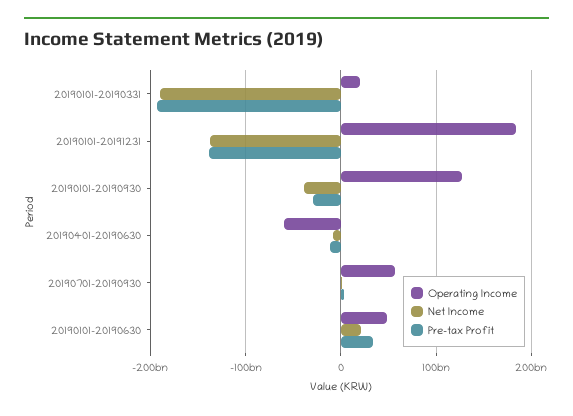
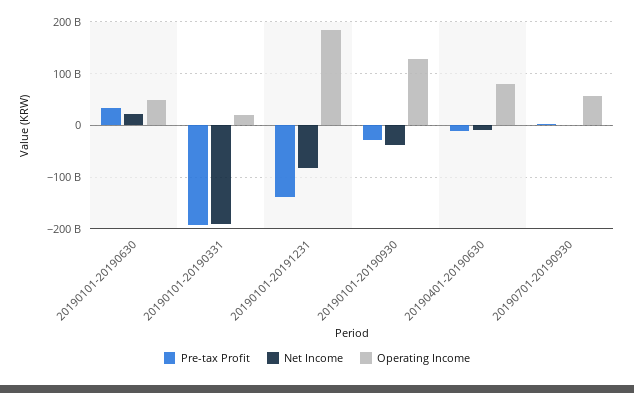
Net Income, 20190101-20191231: -140000000000 -> -80000000000
Operating Income, 20190401-20190630: -60000000000 -> 80000000000

